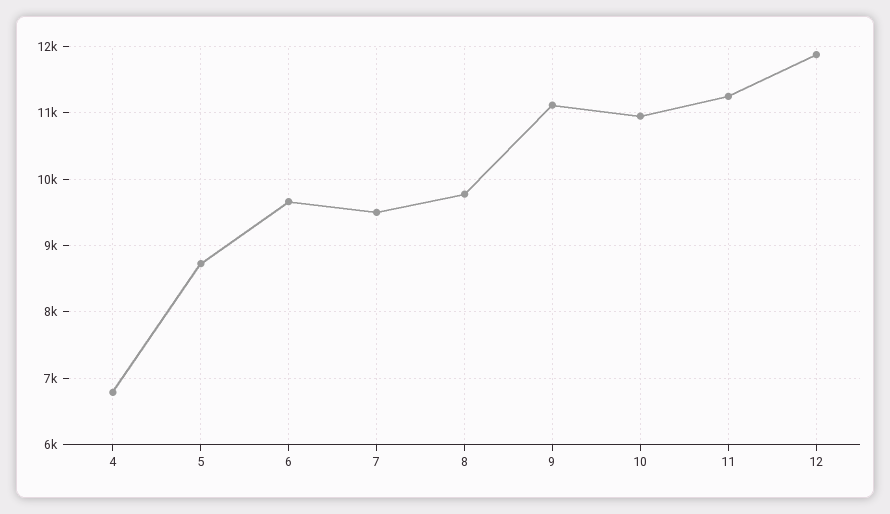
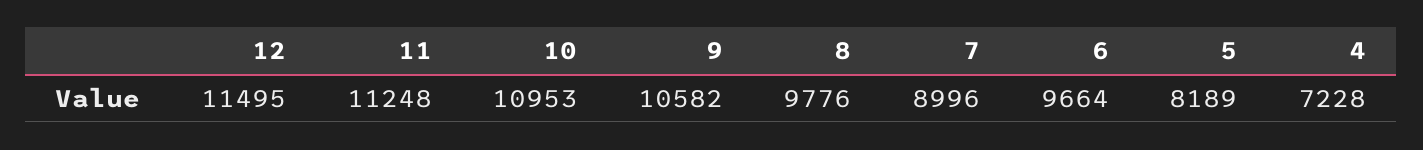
4: 6800 -> 7228
5: 8700 -> 8189
7: 9500 -> 8996
9: 11100 -> 10582
12: 11900 -> 11495

